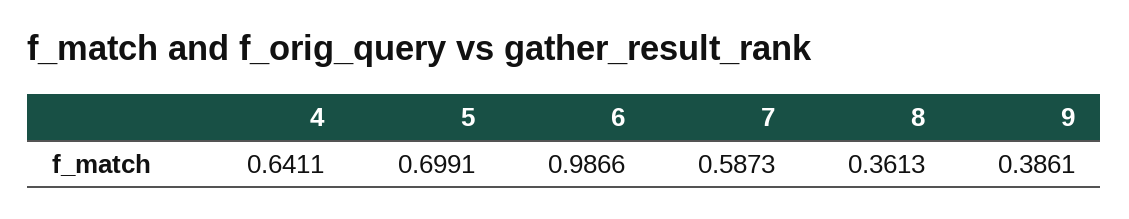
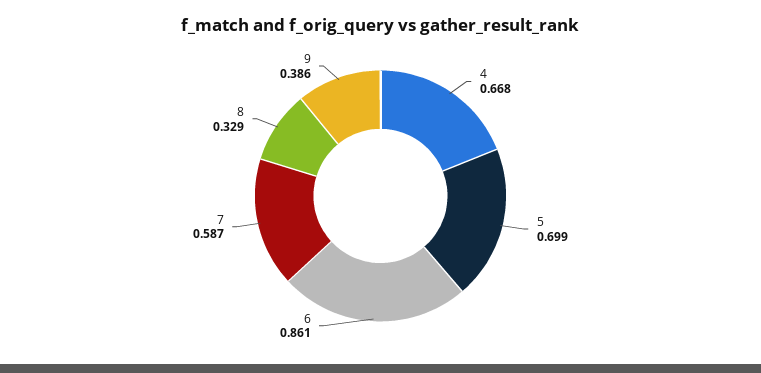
4: 0.6411 -> 0.668
6: 0.9866 -> 0.861
8: 0.3613 -> 0.329

